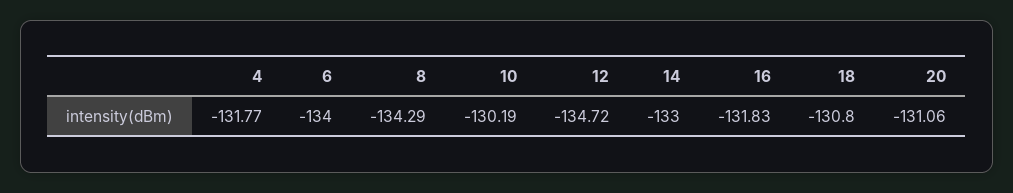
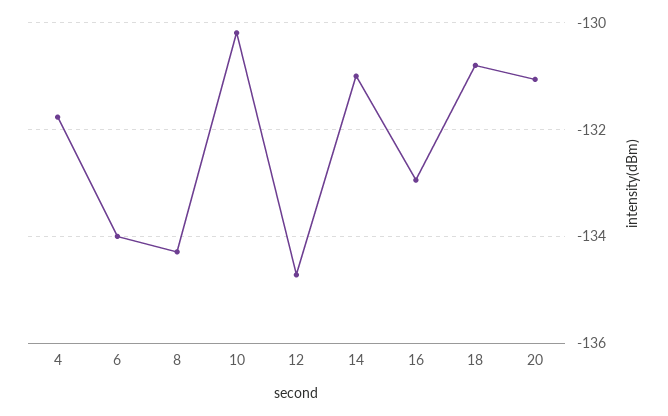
14: -133 -> -131
16: -131.83 -> -133

